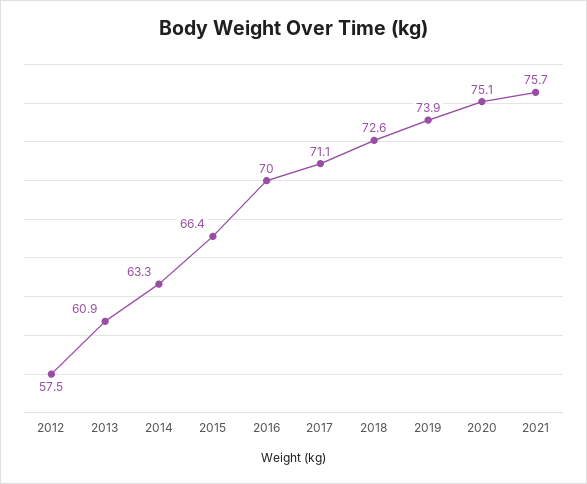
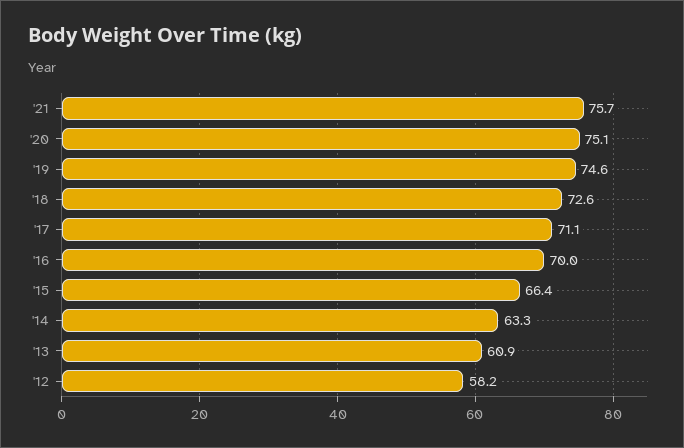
2012: 57.5 -> 58.2
2019: 73.9 -> 74.6

